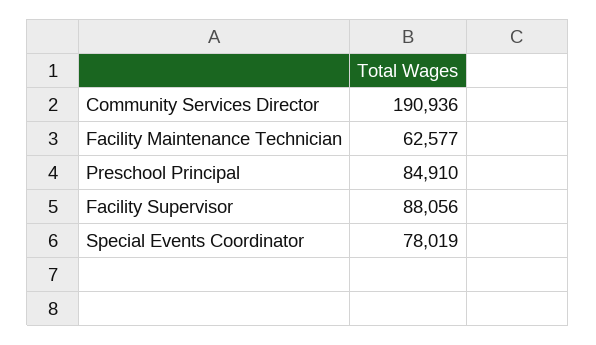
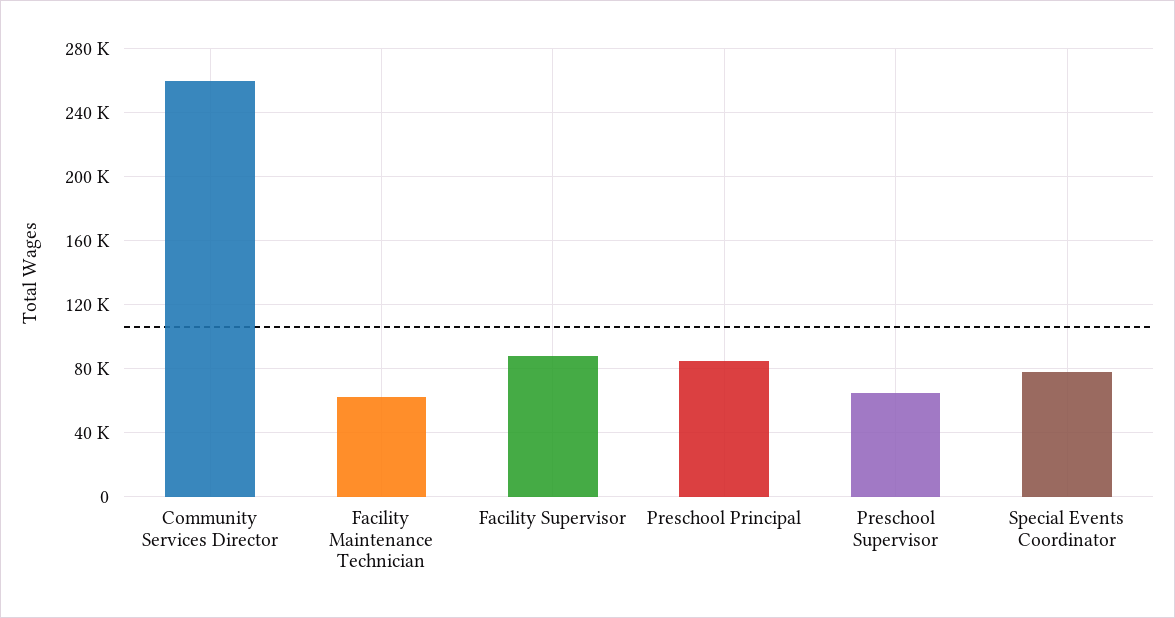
Community Services Director: 190936 -> 260000
Preschool Supervisor: none -> 65000

